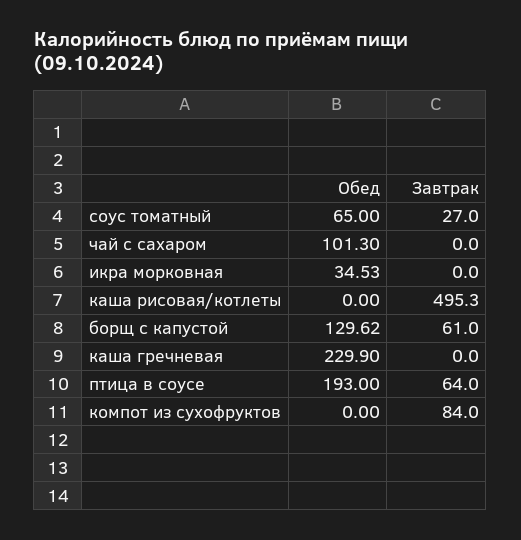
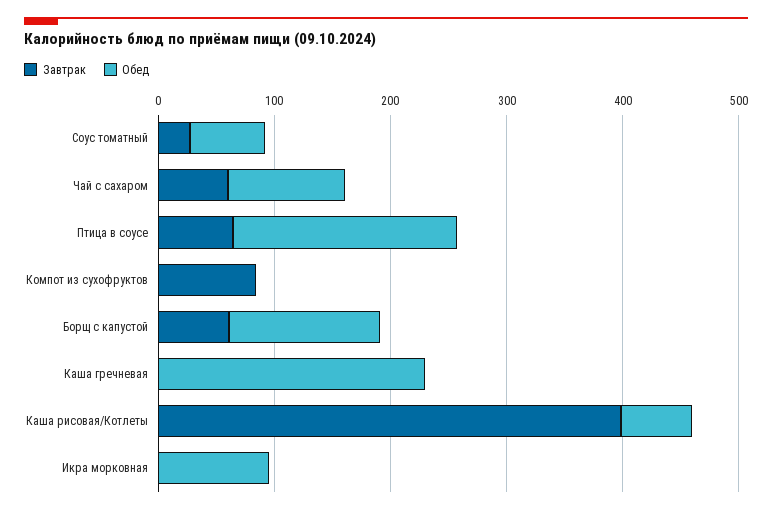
Завтрак, чай с сахаром: 0 -> 60
Обед, икра морковная: 34.53 -> 100
Обед, каша рисовая/котлеты: 0 -> 60
Завтрак, каша рисовая/котлеты: 495.3 -> 400

